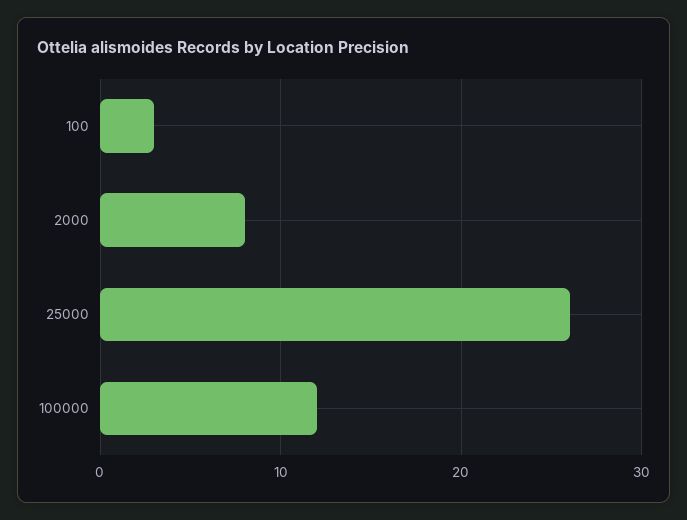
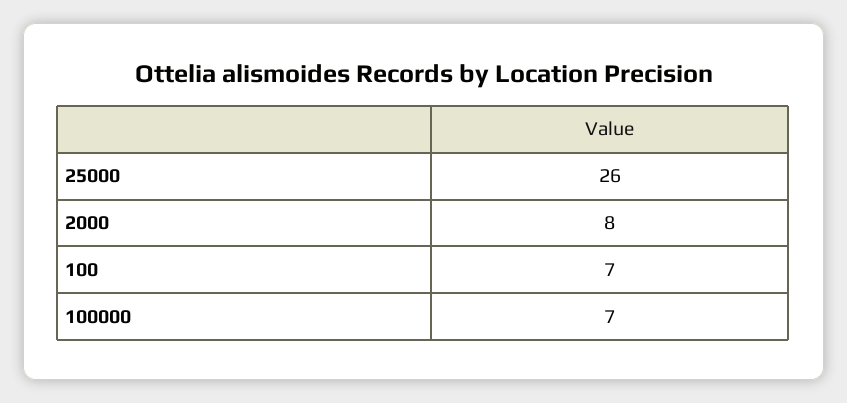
100: 3 -> 7
100000: 12 -> 7

